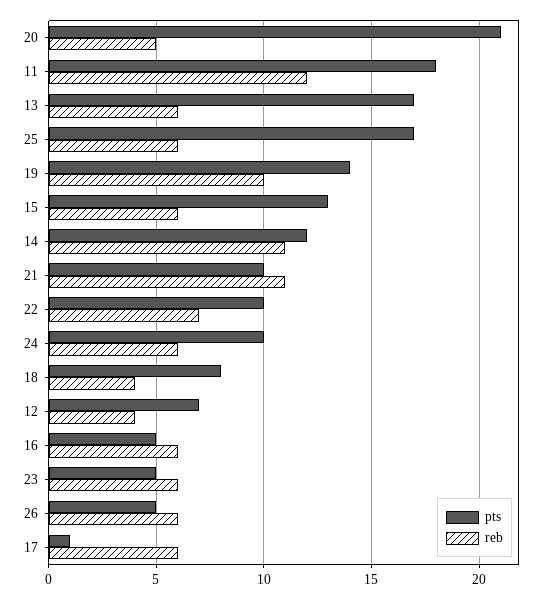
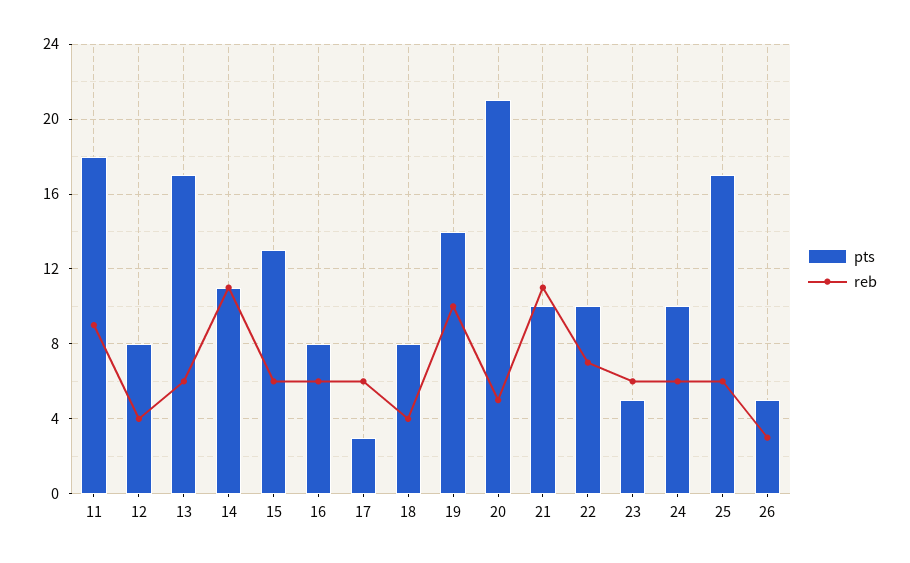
reb, 11: 12 -> 9
pts, 14: 12 -> 11
pts, 12: 7 -> 8
pts, 16: 5 -> 8
reb, 26: 6 -> 3
pts, 17: 1 -> 3

